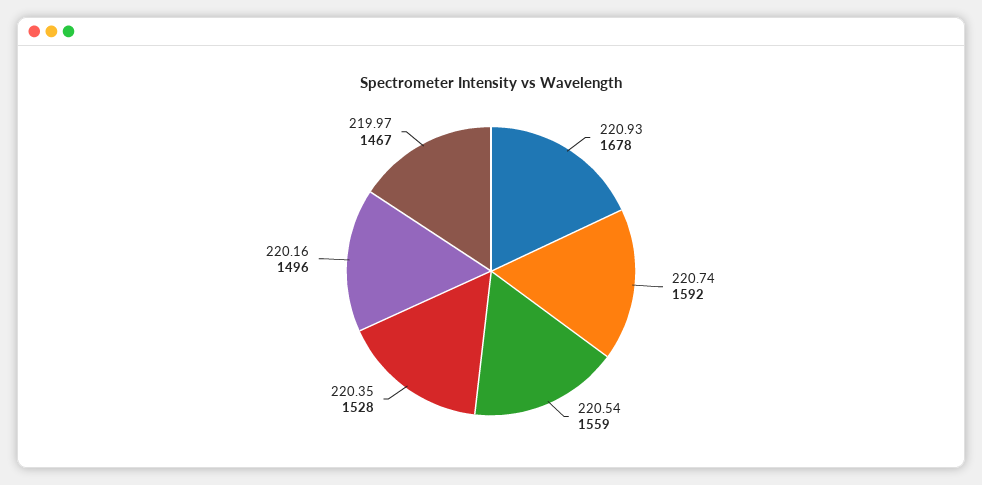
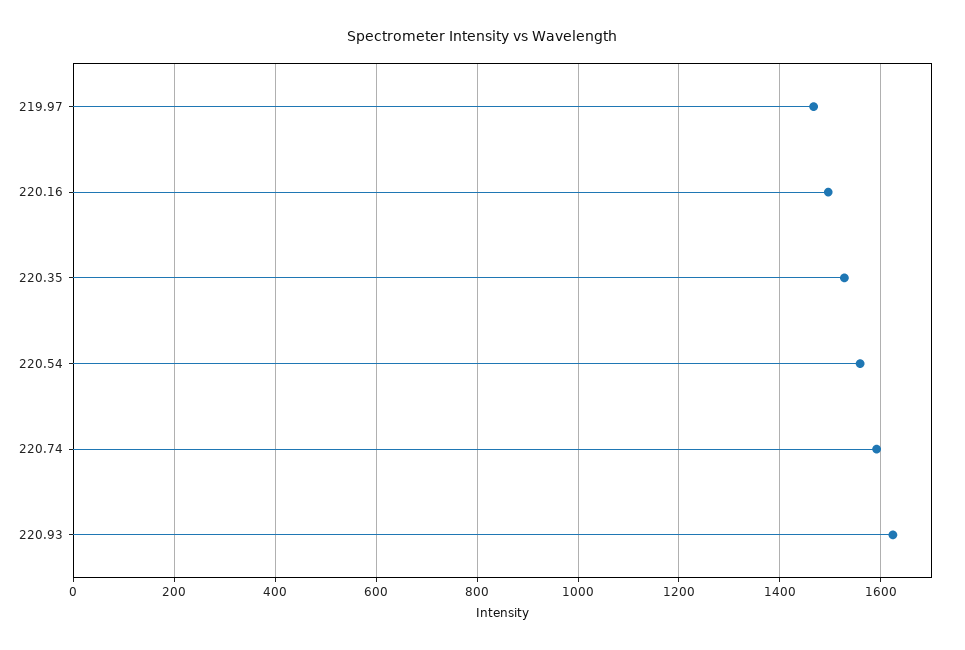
220.93: 1678 -> 1620

